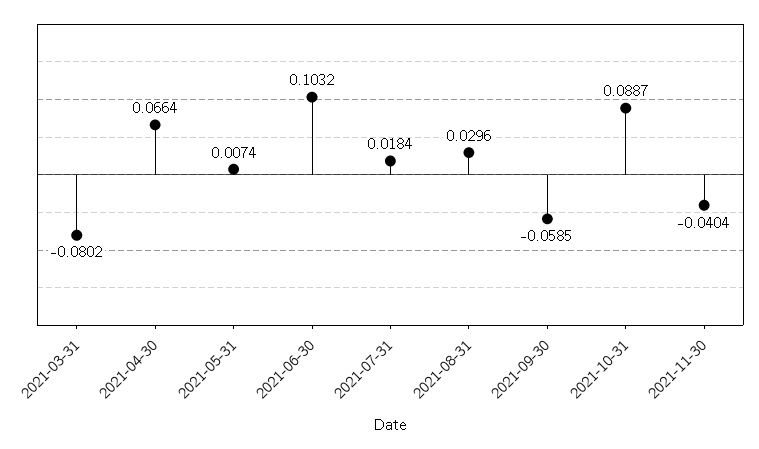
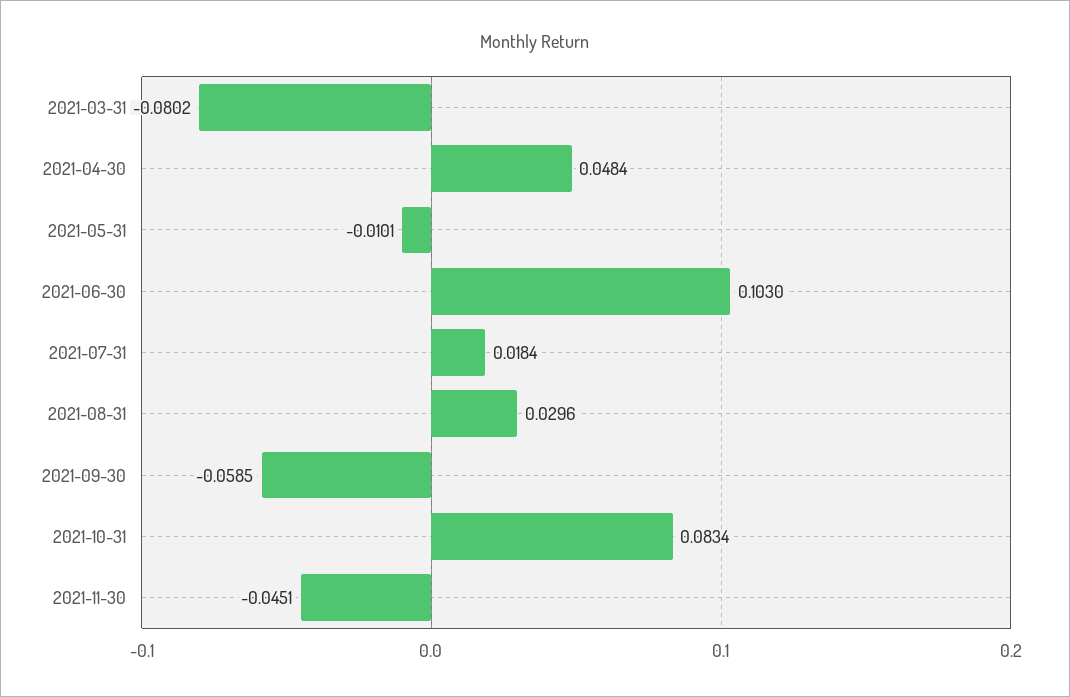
2021-04-30: 0.0664 -> 0.0484
2021-05-31: 0.0074 -> -0.0101
2021-06-30: 0.1032 -> 0.103
2021-10-31: 0.0887 -> 0.0834
2021-11-30: -0.0404 -> -0.0451

